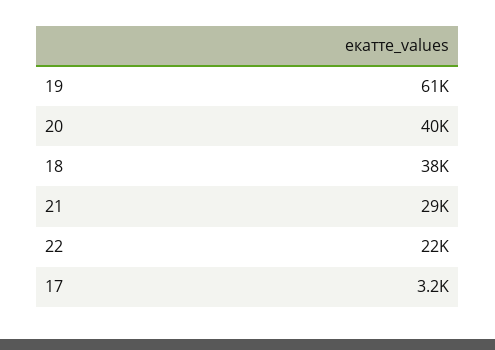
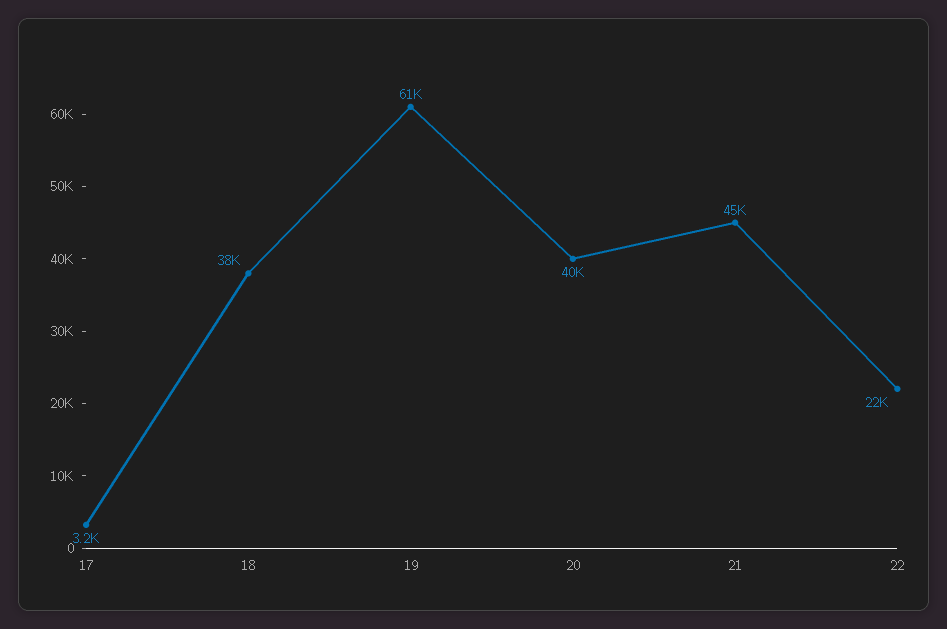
21: 29000 -> 45000

